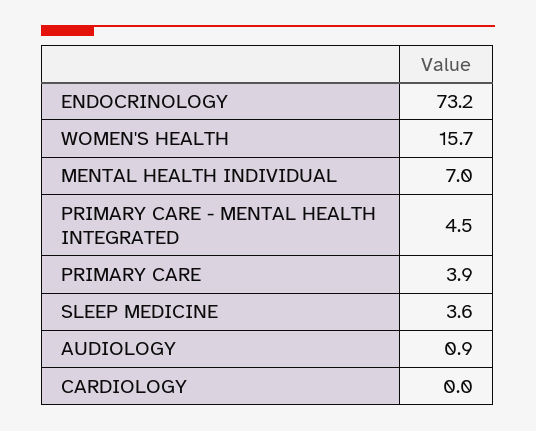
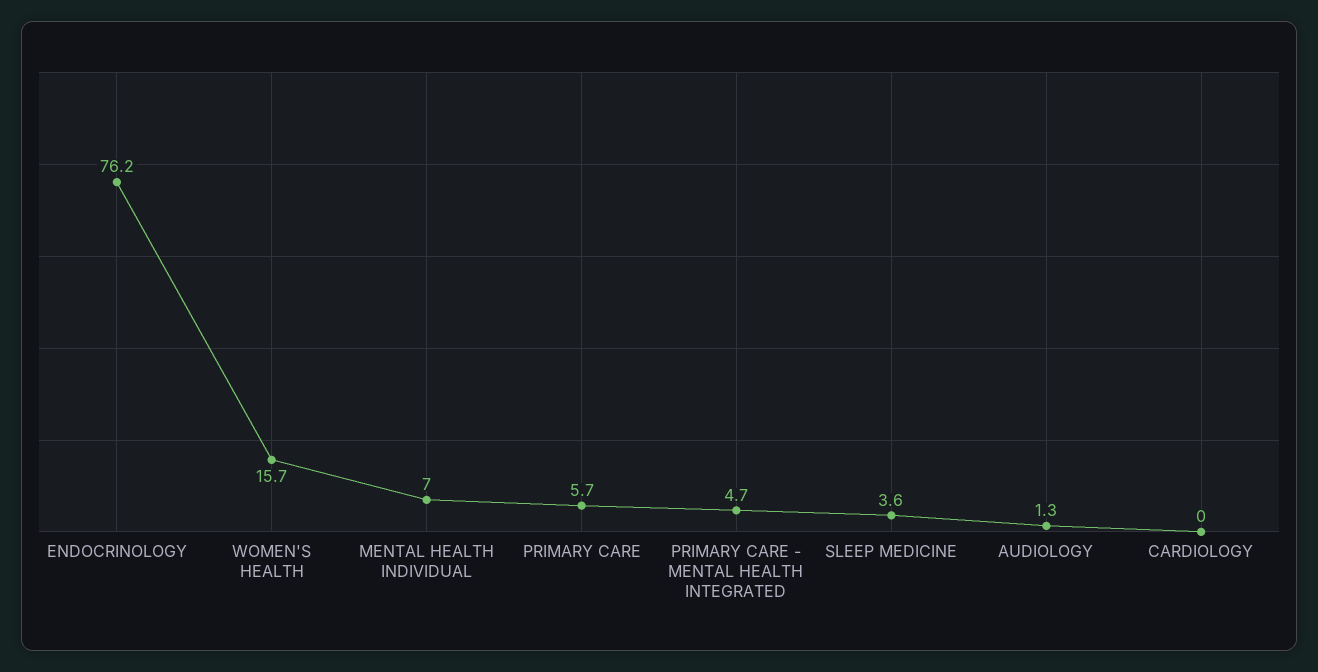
ENDOCRINOLOGY: 73.2 -> 76.2
PRIMARY CARE - MENTAL HEALTH INTEGRATED: 4.5 -> 4.7
PRIMARY CARE: 3.9 -> 5.7
AUDIOLOGY: 0.9 -> 1.3

